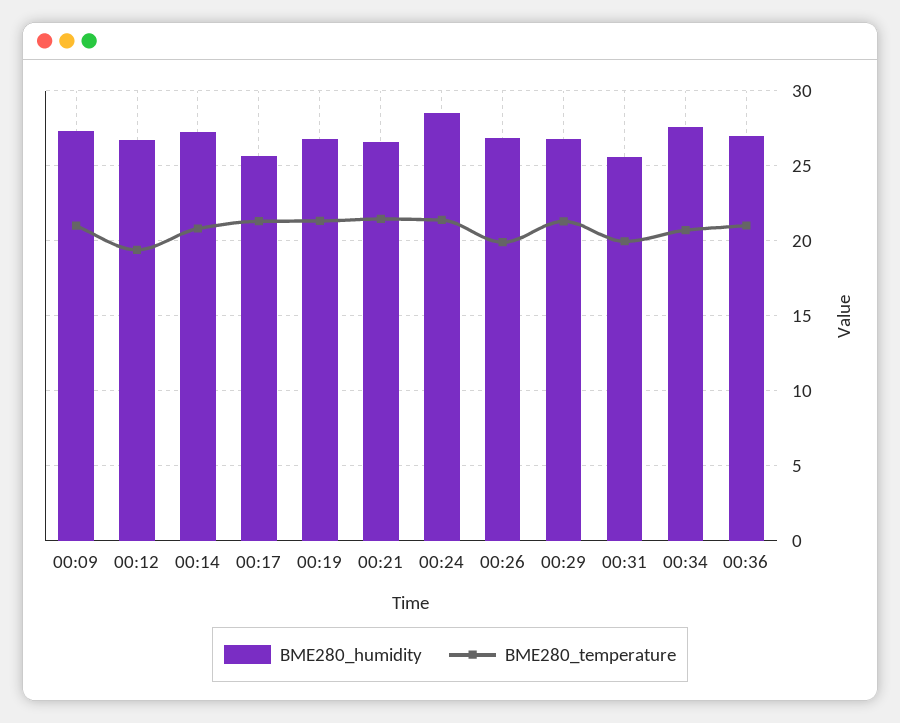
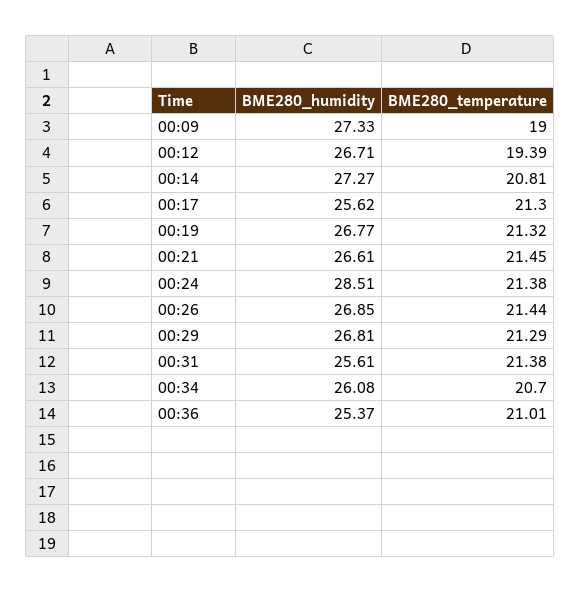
BME280_temperature, 00:09: 21 -> 19
BME280_temperature, 00:26: 20 -> 21.44
BME280_temperature, 00:31: 20 -> 21.38
BME280_humidity, 00:34: 27.5 -> 26.08
BME280_humidity, 00:36: 27 -> 25.37

